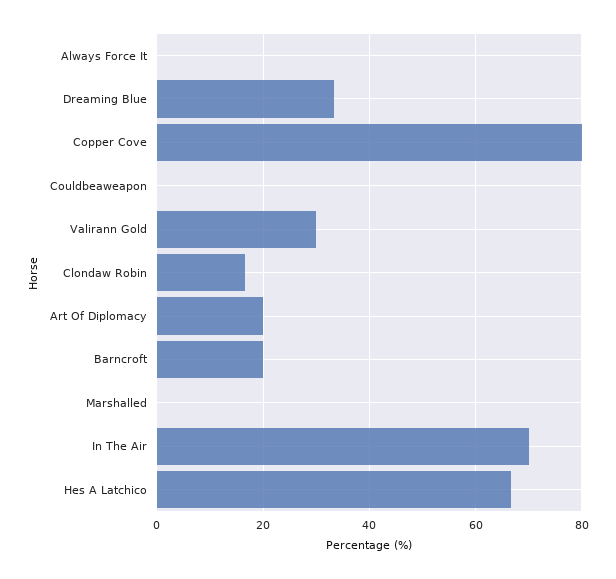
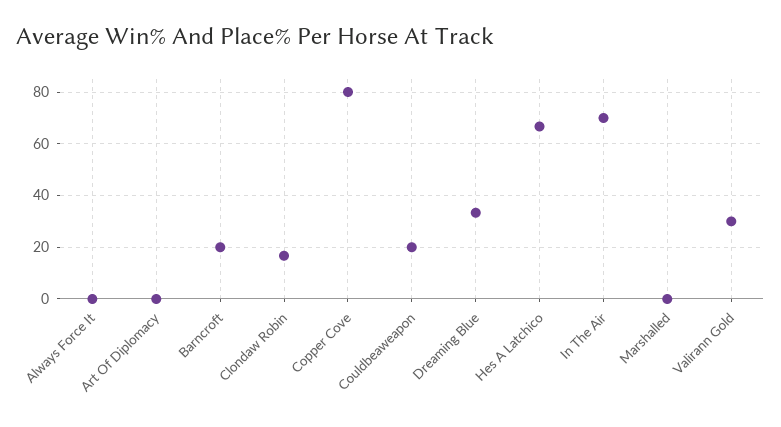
Couldbeaweapon: 0 -> 20
Art Of Diplomacy: 20 -> 0

